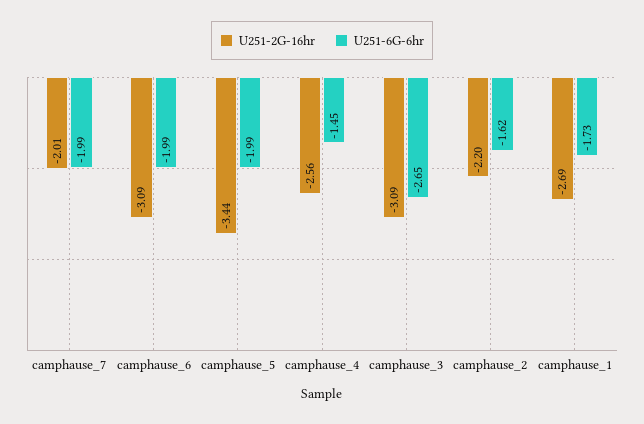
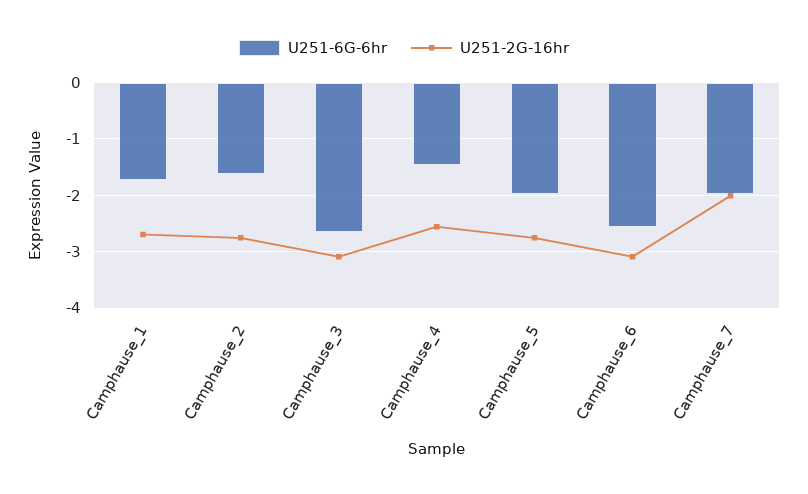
U251-6G-6hr, camphause_6: -1.99 -> -2.6
U251-2G-16hr, camphause_5: -3.44 -> -2.8
U251-2G-16hr, camphause_2: -2.2 -> -2.8

